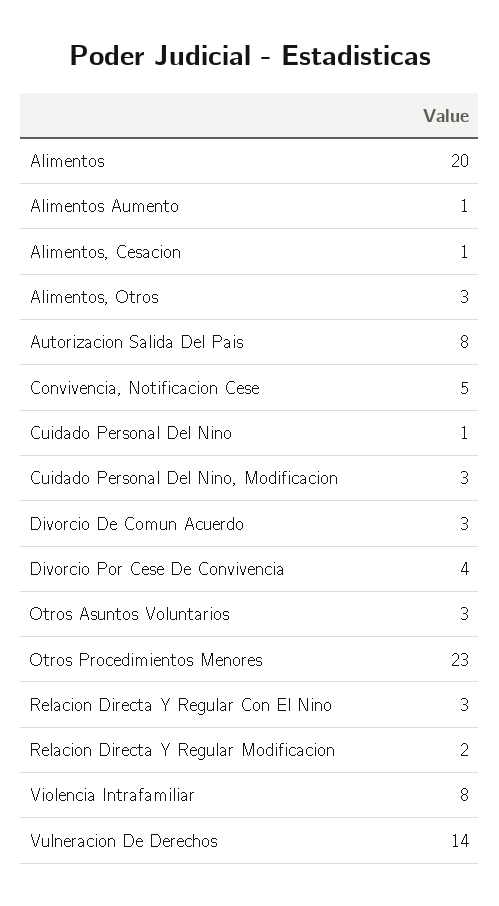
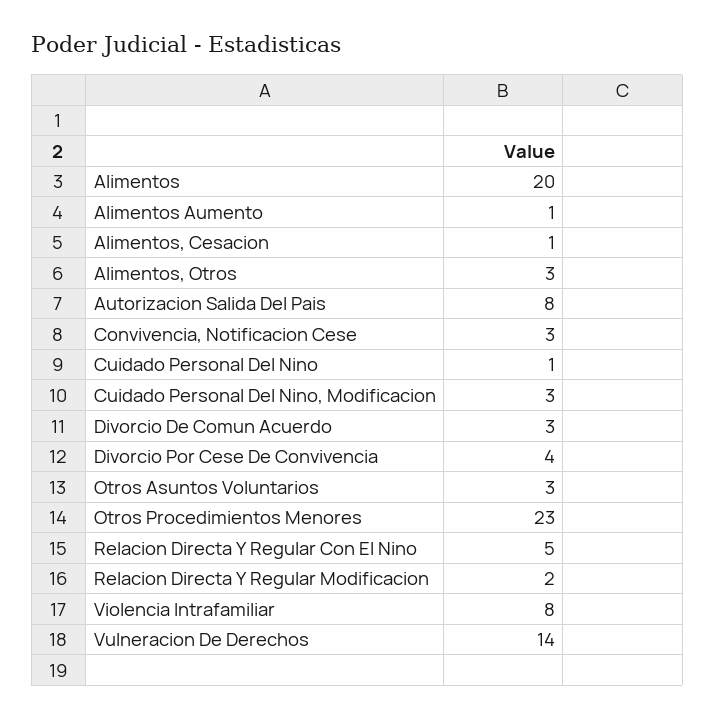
Convivencia, Notificacion Cese: 5 -> 3
Relacion Directa Y Regular Con El Nino: 3 -> 5

